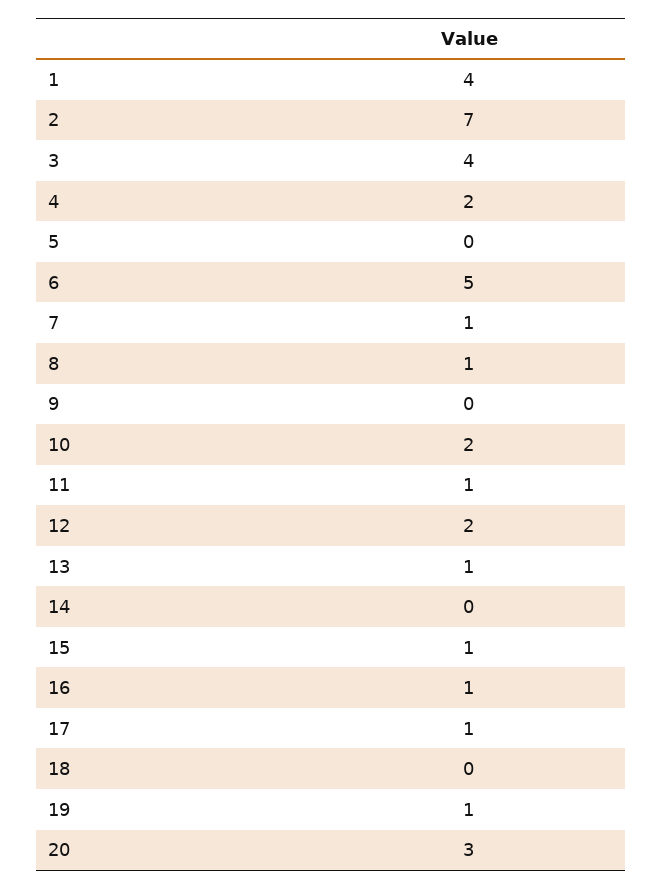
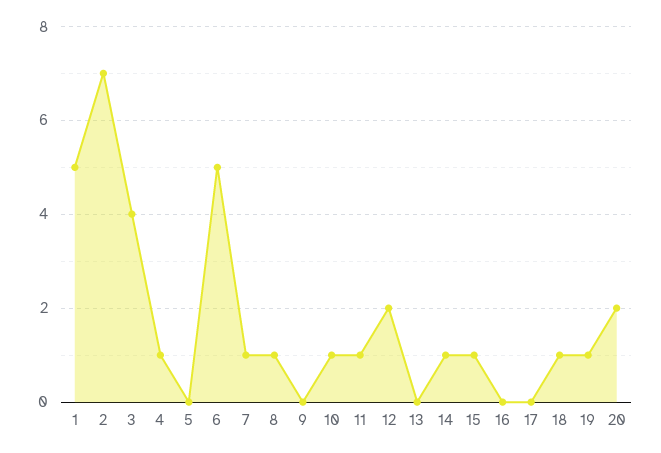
1: 4 -> 5
4: 2 -> 1
10: 2 -> 1
13: 1 -> 0
14: 0 -> 1
16: 1 -> 0
17: 1 -> 0
18: 0 -> 1
20: 3 -> 2

